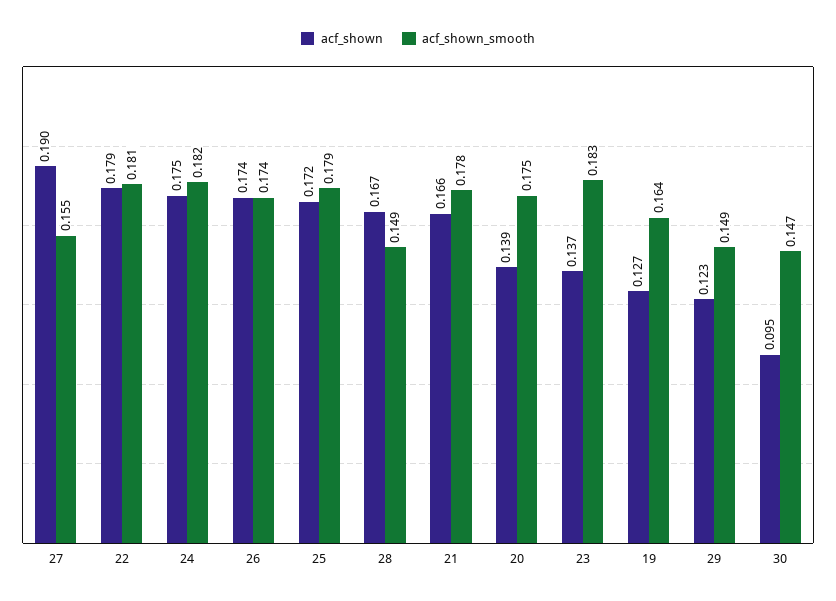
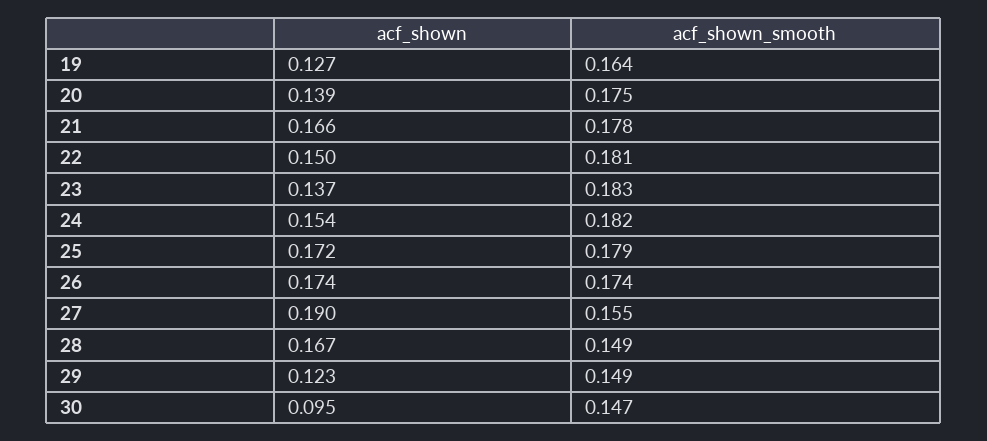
acf_shown, 22: 0.179 -> 0.15
acf_shown, 24: 0.175 -> 0.154

